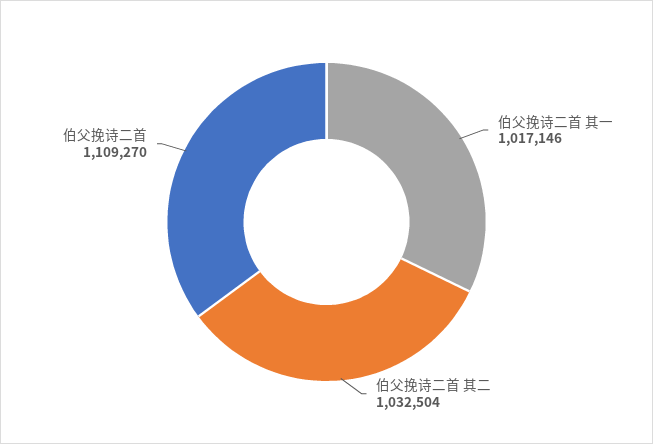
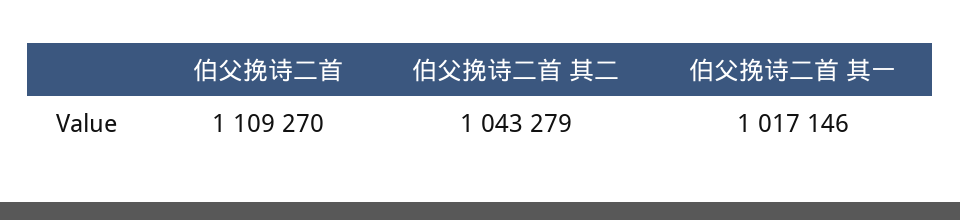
伯父挽诗二首 其二: 1032504 -> 1043279

